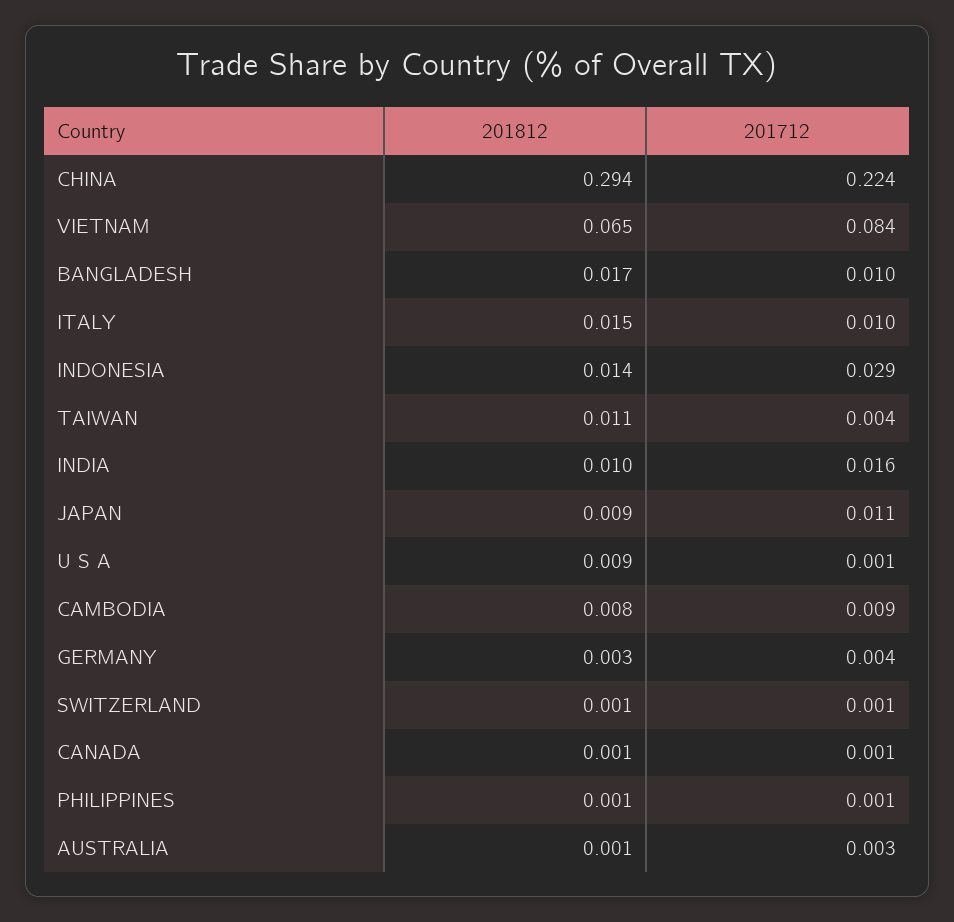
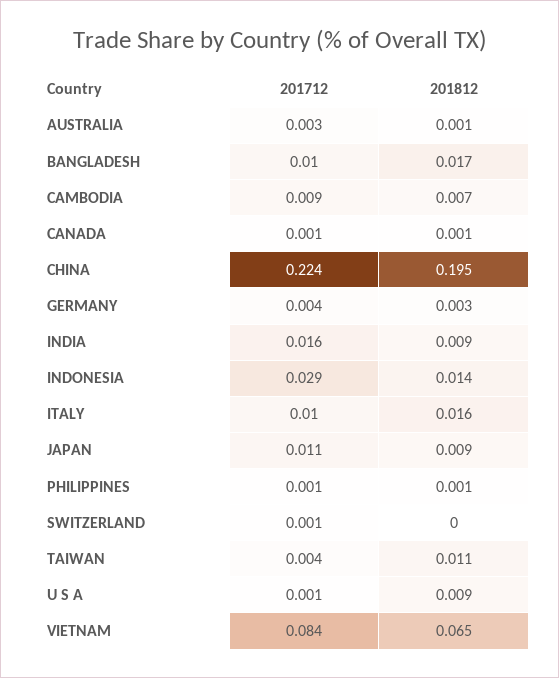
201812, CHINA: 0.294 -> 0.195
201812, ITALY: 0.015 -> 0.016
201812, INDIA: 0.01 -> 0.009
201812, CAMBODIA: 0.008 -> 0.007
201812, SWITZERLAND: 0.001 -> 0

